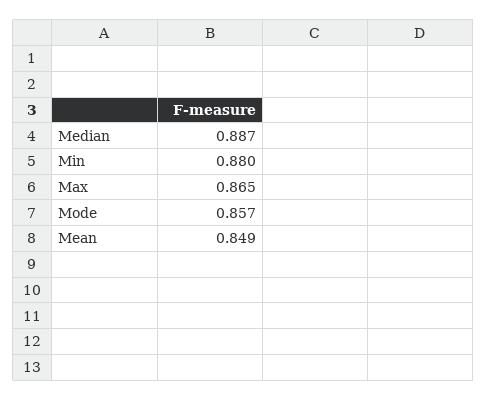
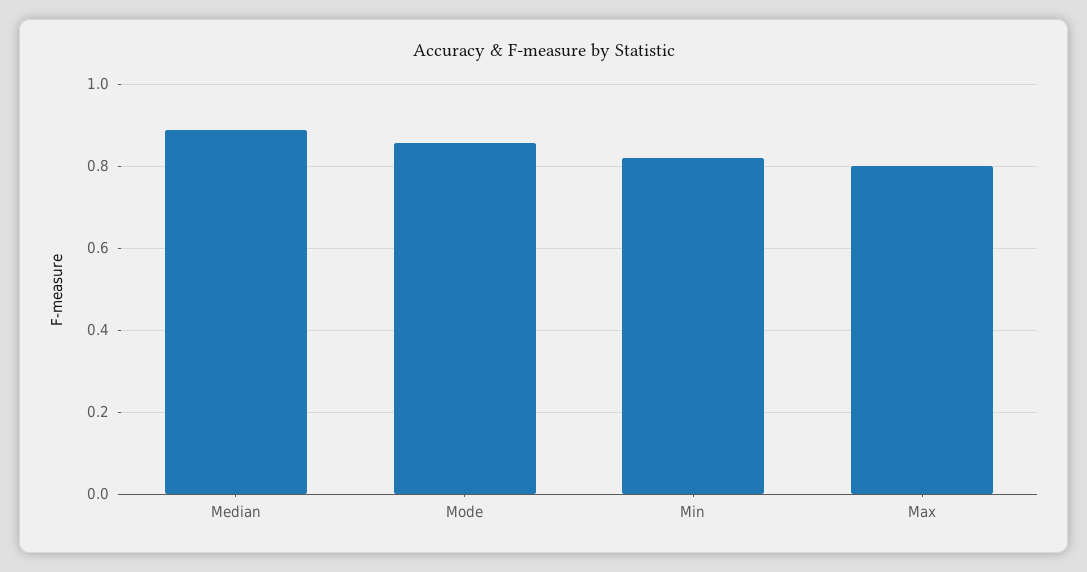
Min: 0.88 -> 0.82
Max: 0.865 -> 0.8
Mean: 0.849 -> none

